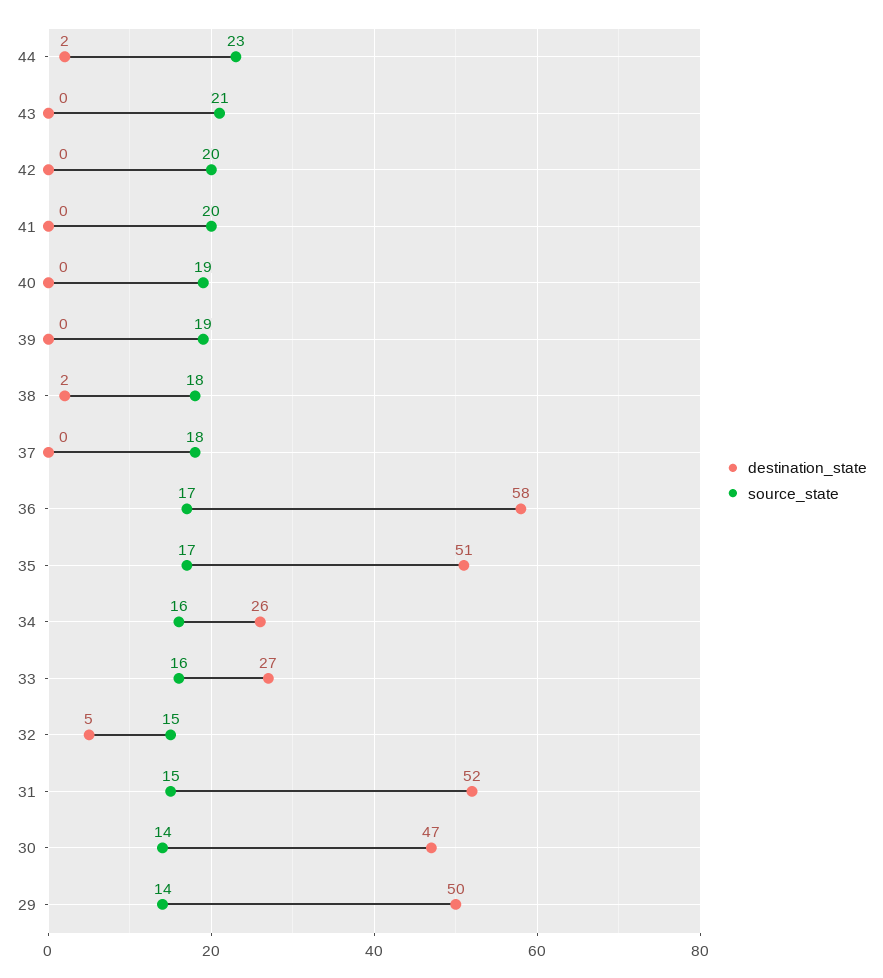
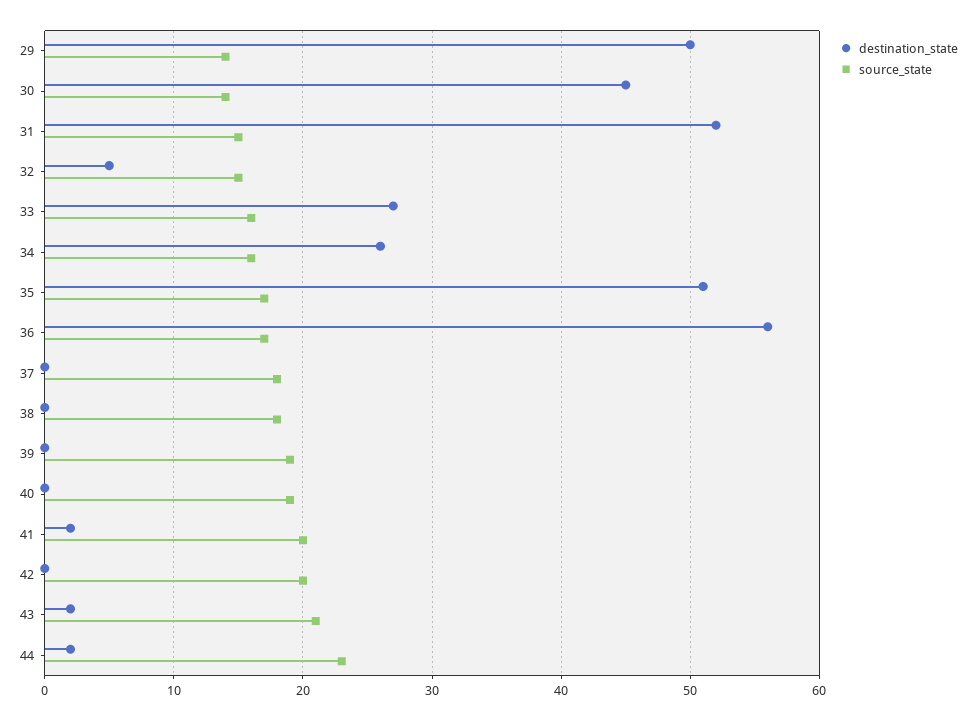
destination_state, 43: 0 -> 2
destination_state, 41: 0 -> 2
destination_state, 38: 2 -> 0
destination_state, 36: 58 -> 56
destination_state, 30: 47 -> 45

